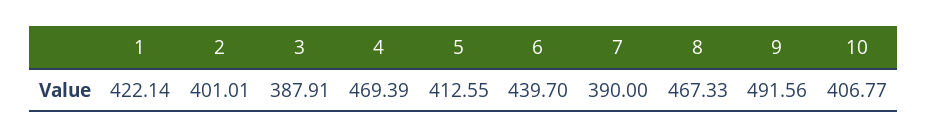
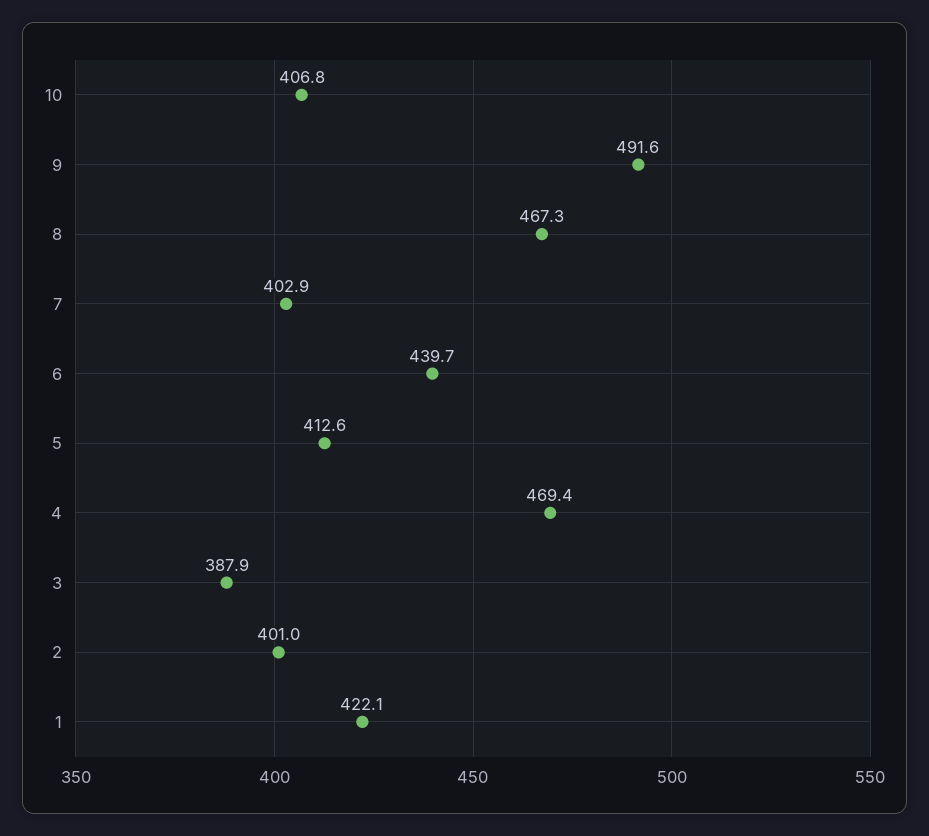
7: 390 -> 402.9

